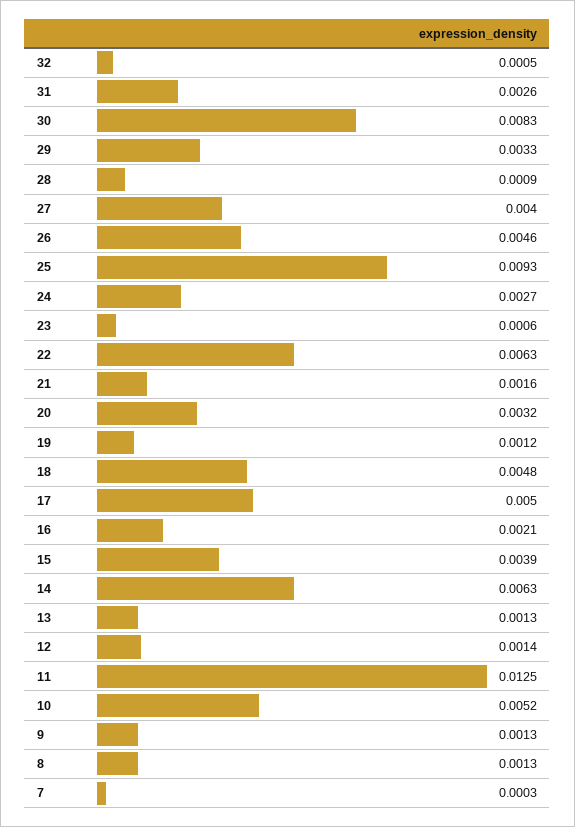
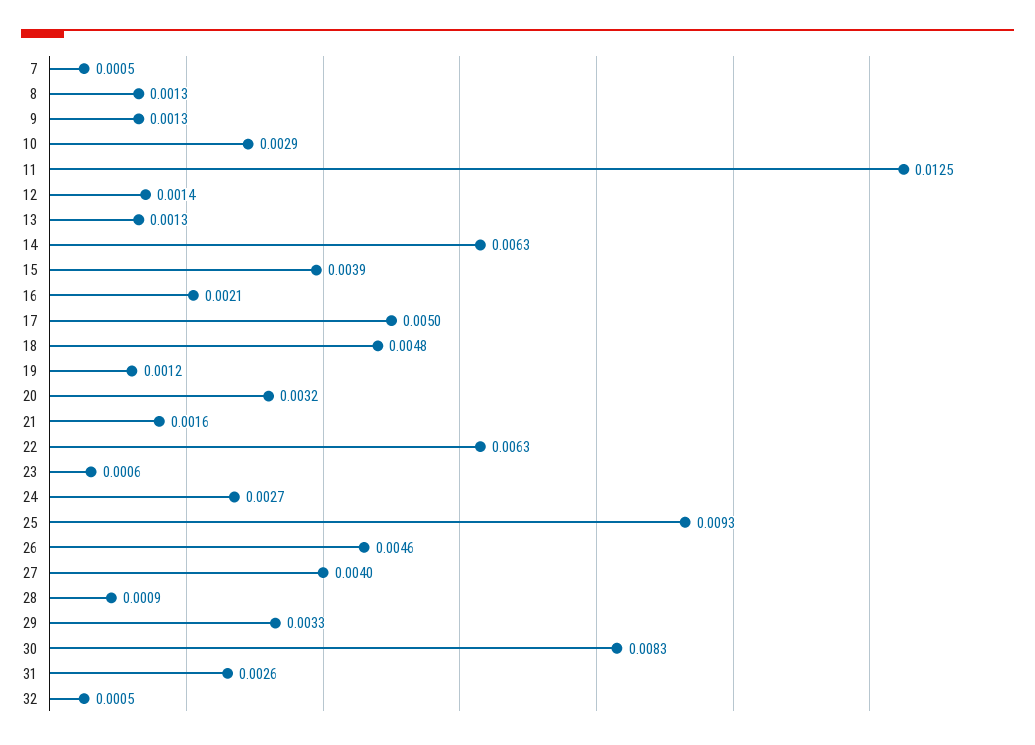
10: 0.0052 -> 0.0029
7: 0.0003 -> 0.0005

